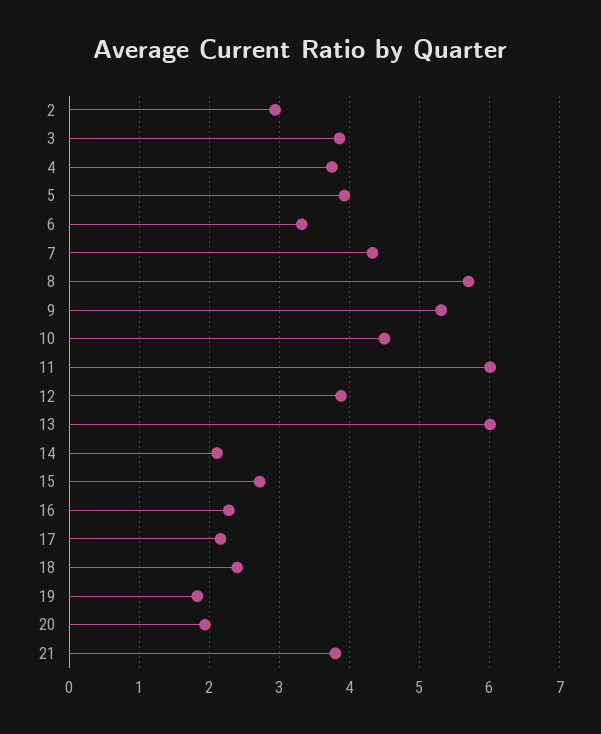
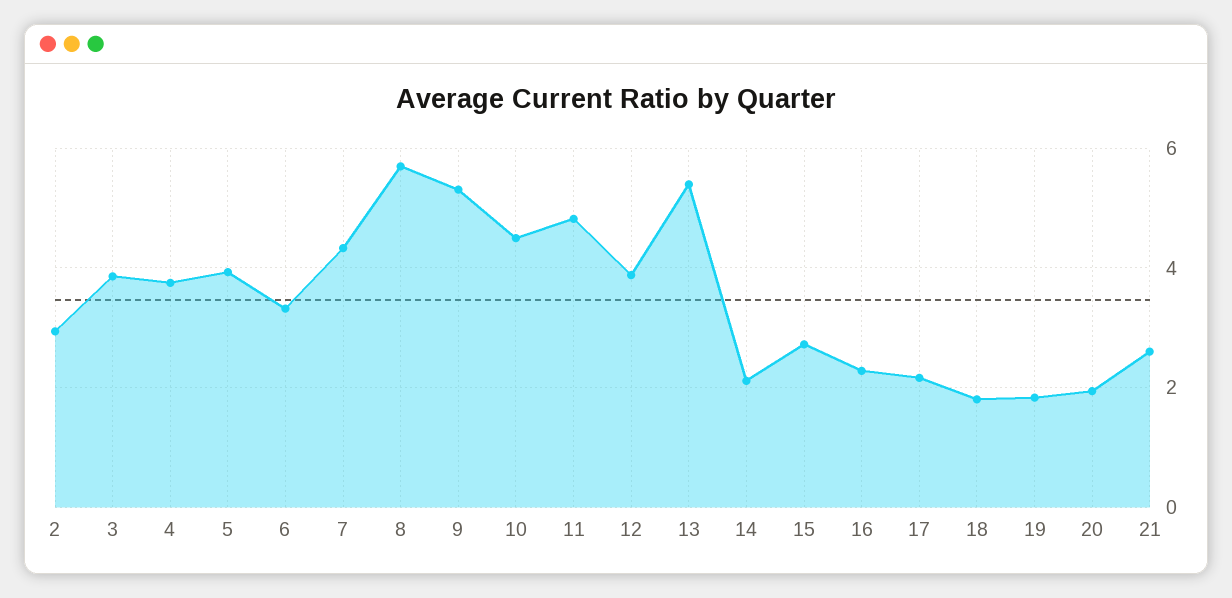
11: 6 -> 4.8
13: 6 -> 5.4
18: 2.4 -> 1.8
21: 3.8 -> 2.6

